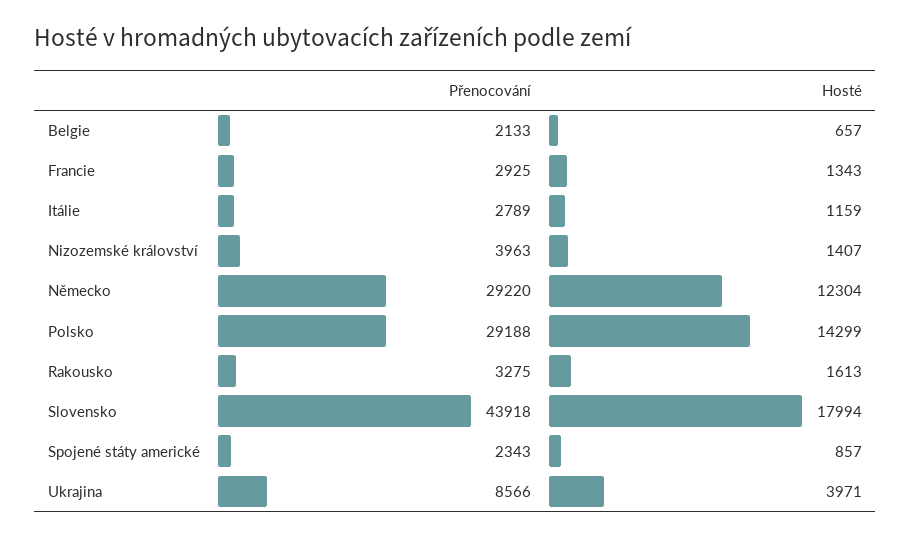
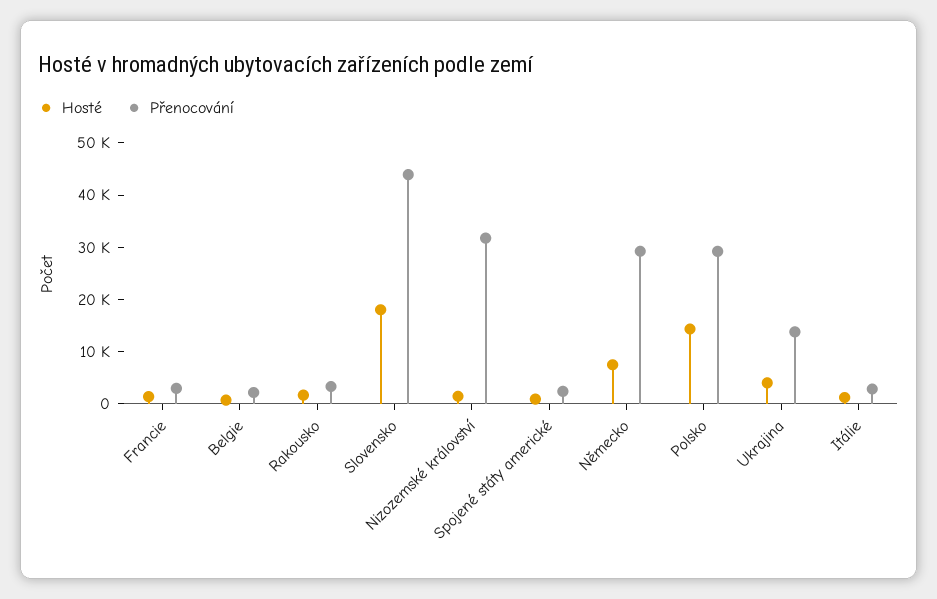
Přenocování, Nizozemské království: 3963 -> 32000
Hosté, Německo: 12304 -> 8000
Přenocování, Ukrajina: 8566 -> 14000

